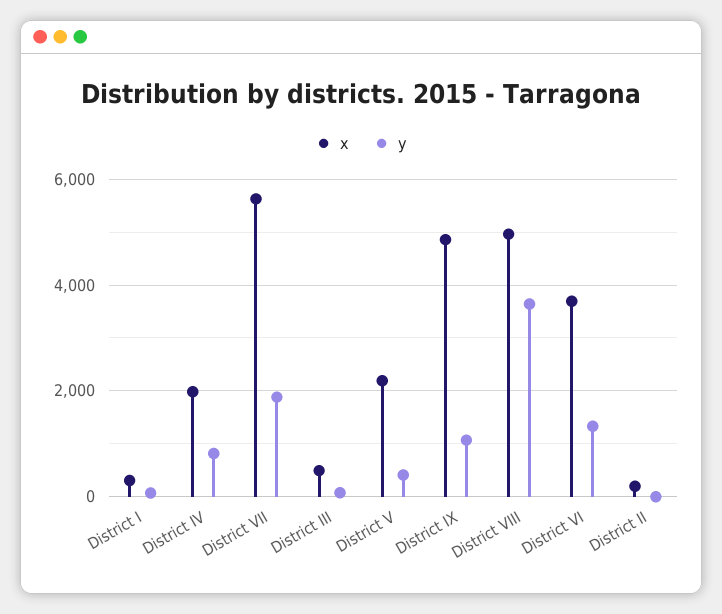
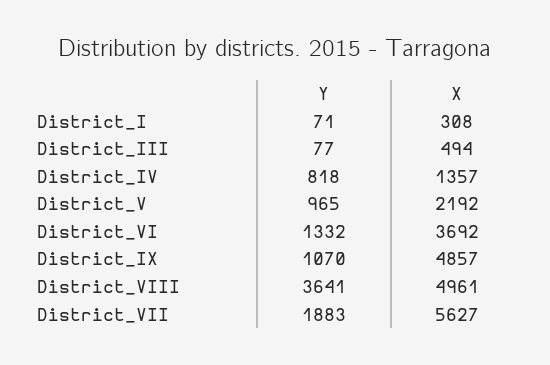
x, District IV: 2000 -> 1357
y, District V: 400 -> 965
x, District II: 200 -> none
y, District II: 0 -> none

